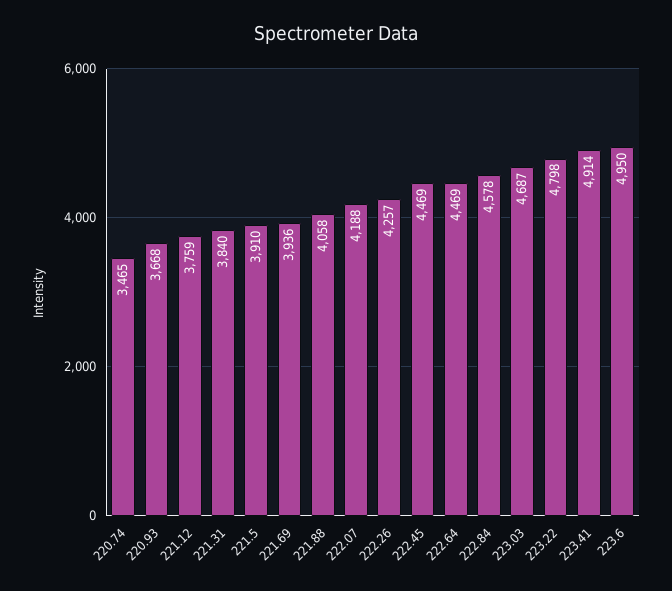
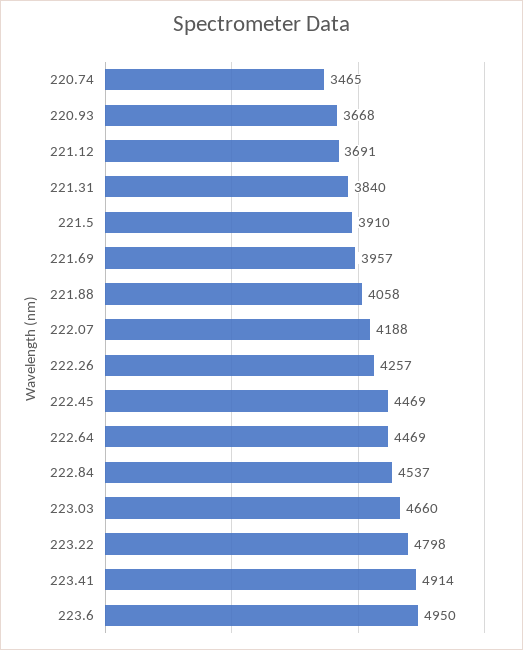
221.12: 3759 -> 3691
221.69: 3936 -> 3957
222.84: 4578 -> 4537
223.03: 4687 -> 4660

